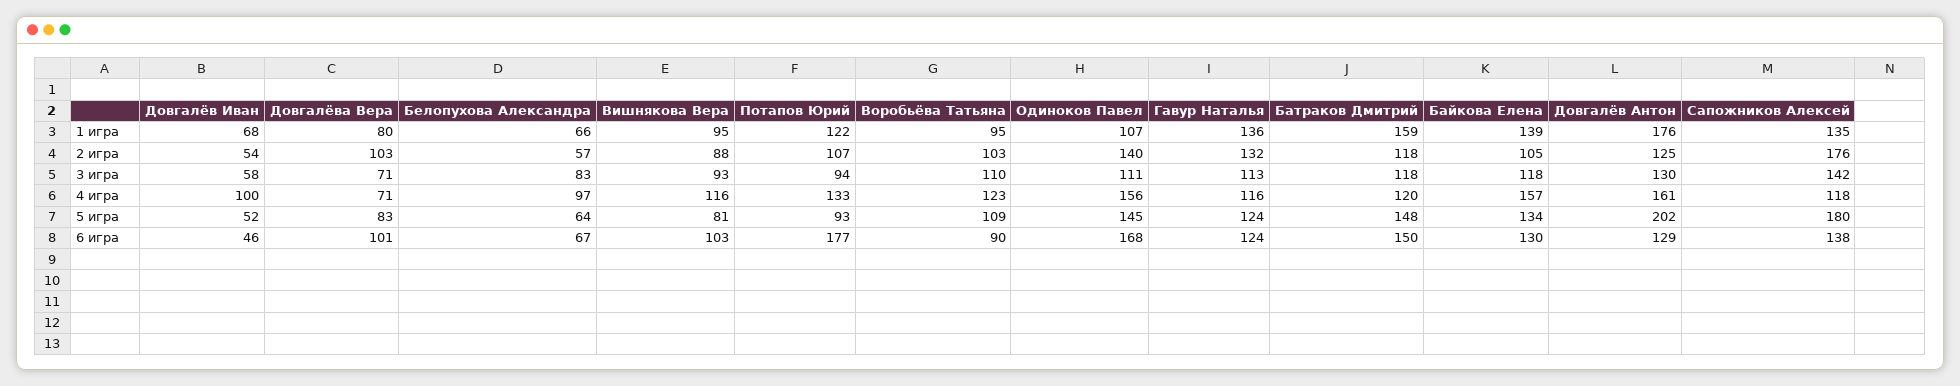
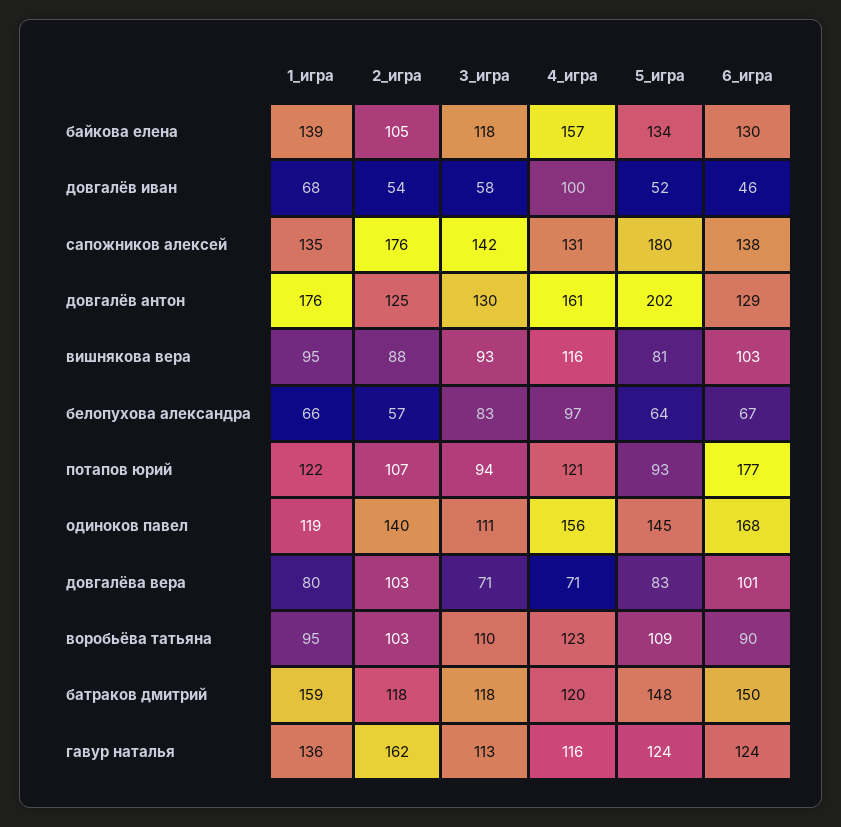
Одиноков Павел, 1 игра: 107 -> 119
Гавур Наталья, 2 игра: 132 -> 162
Потапов Юрий, 4 игра: 133 -> 121
Сапожников Алексей, 4 игра: 118 -> 131

